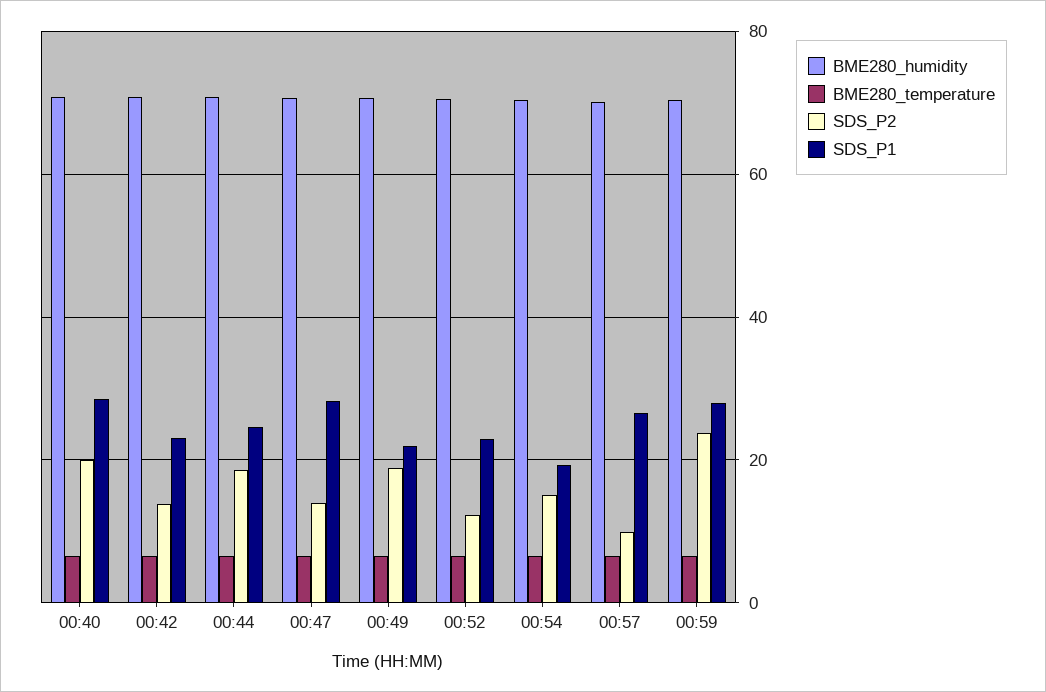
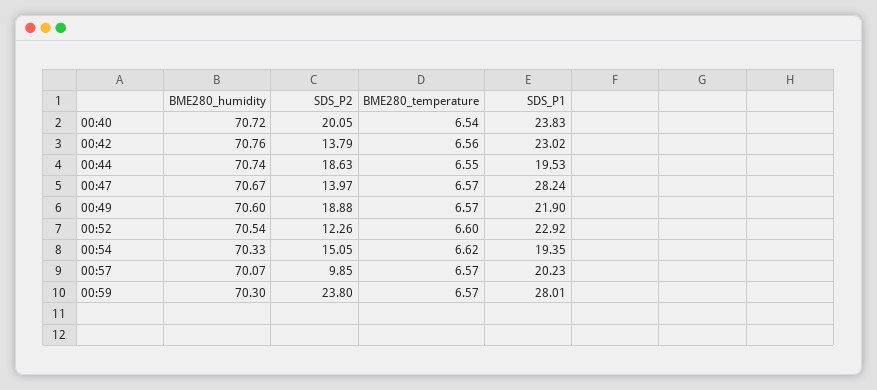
SDS_P1, 00:40: 28 -> 23.83
SDS_P1, 00:44: 24 -> 19.53
SDS_P1, 00:57: 26 -> 20.23

